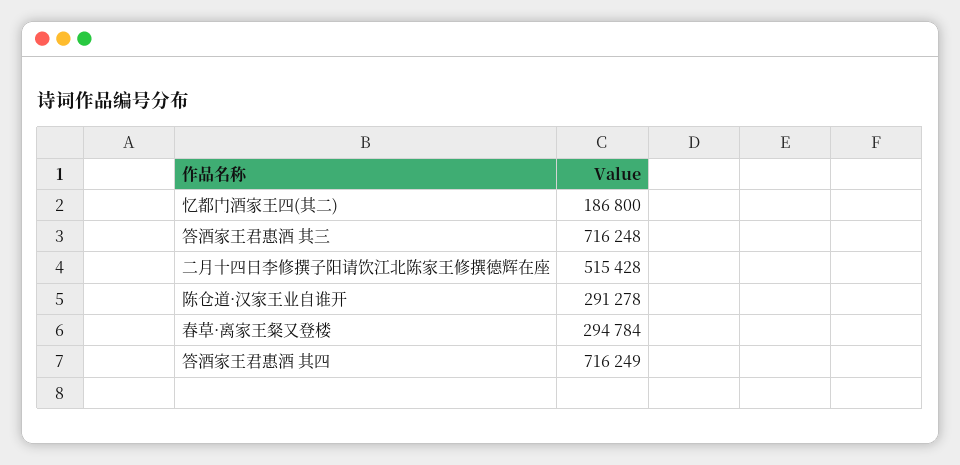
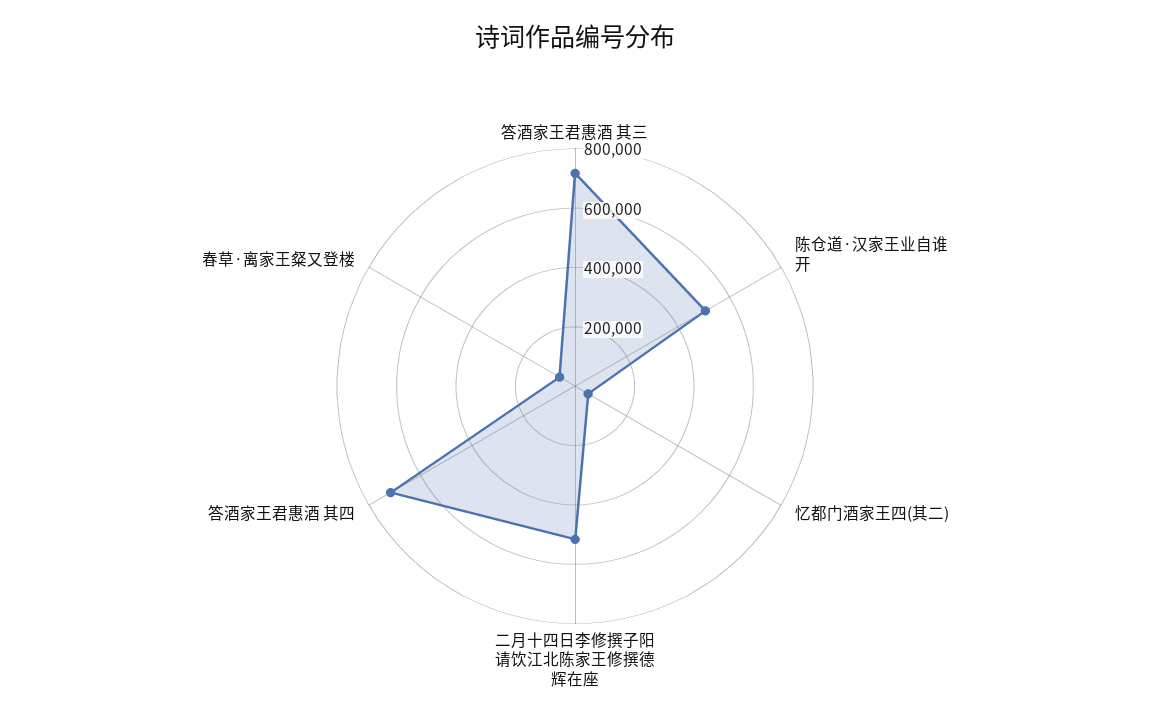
忆都门酒家王四(其二): 186800 -> 50000
陈仓道·汉家王业自谁开: 291278 -> 500000
春草·离家王粲又登楼: 294784 -> 50000

